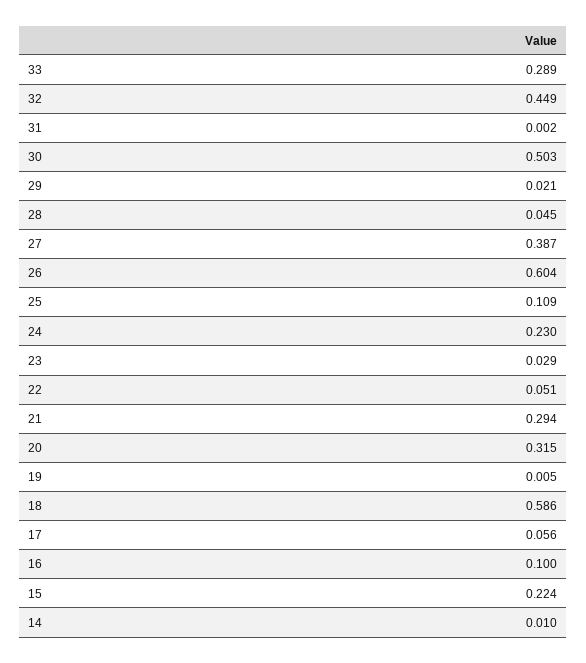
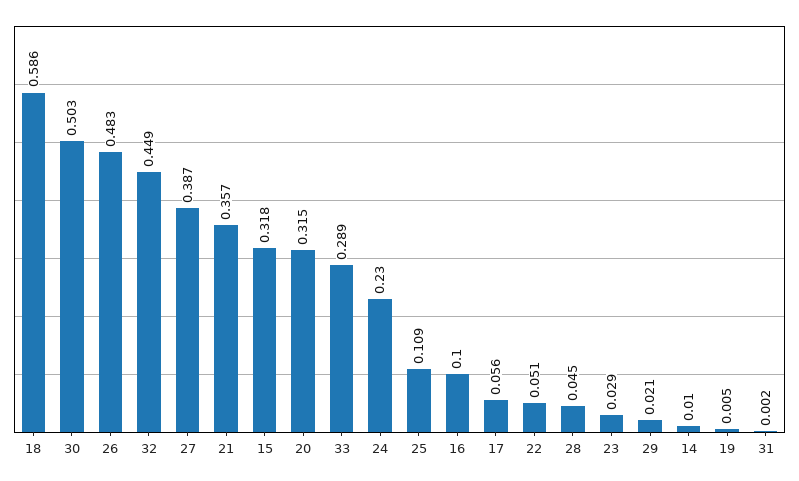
26: 0.604 -> 0.483
21: 0.294 -> 0.357
15: 0.224 -> 0.318

